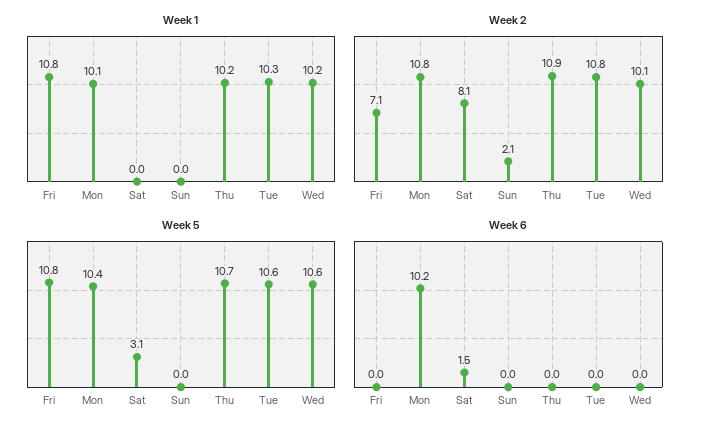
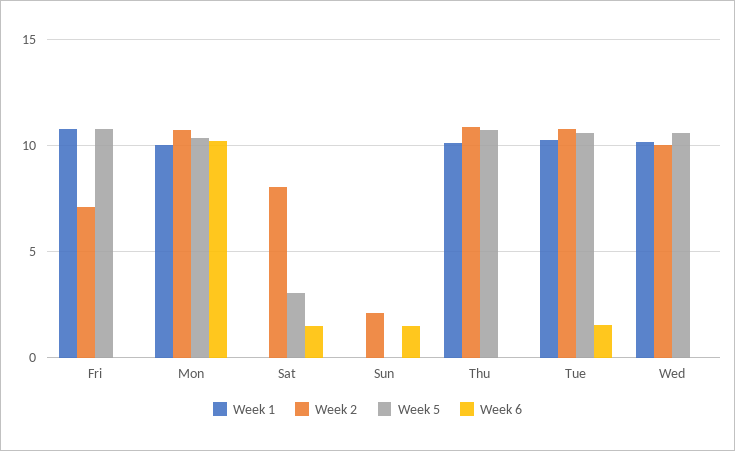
Week 6, Sun: 0 -> 1.5
Week 6, Tue: 0 -> 1.5

